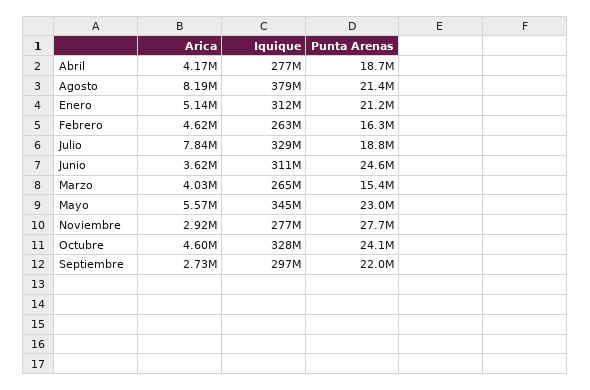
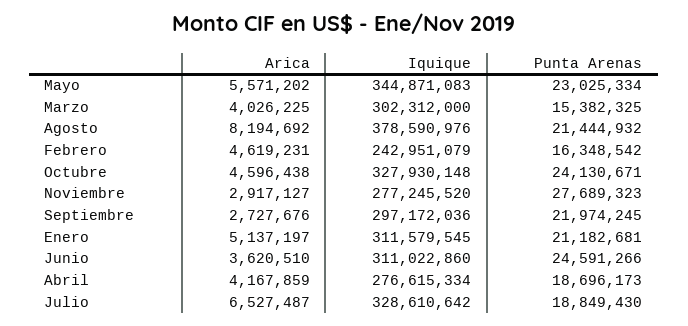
Iquique, Febrero: 263000000 -> 242951079
Arica, Julio: 7840000 -> 6527487
Iquique, Marzo: 265000000 -> 302312000

